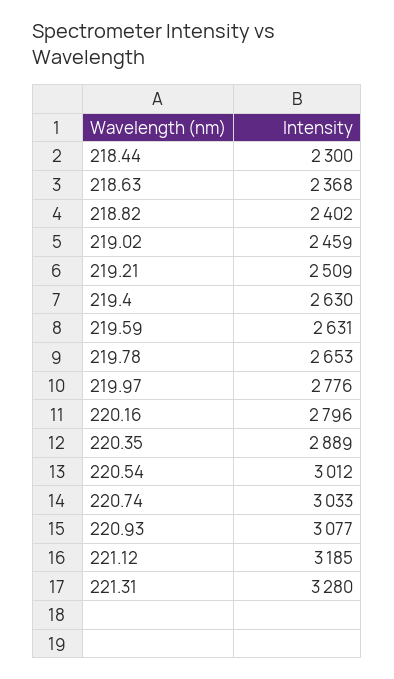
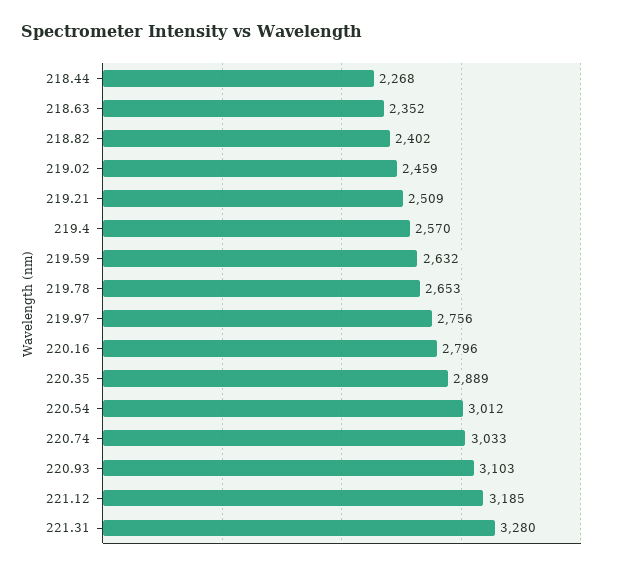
218.44: 2300 -> 2268
218.63: 2368 -> 2352
219.4: 2630 -> 2570
219.59: 2631 -> 2632
219.97: 2776 -> 2756
220.93: 3077 -> 3103

